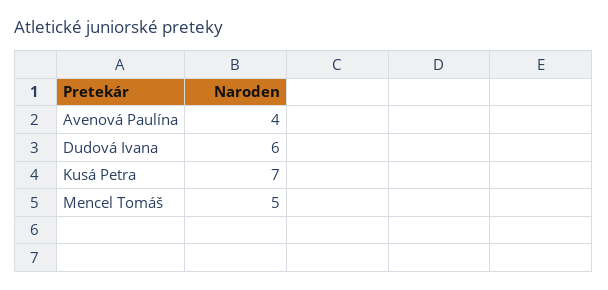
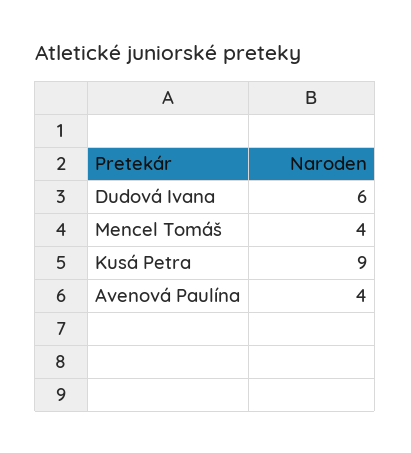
Kusá Petra: 7 -> 9
Mencel Tomáš: 5 -> 4

